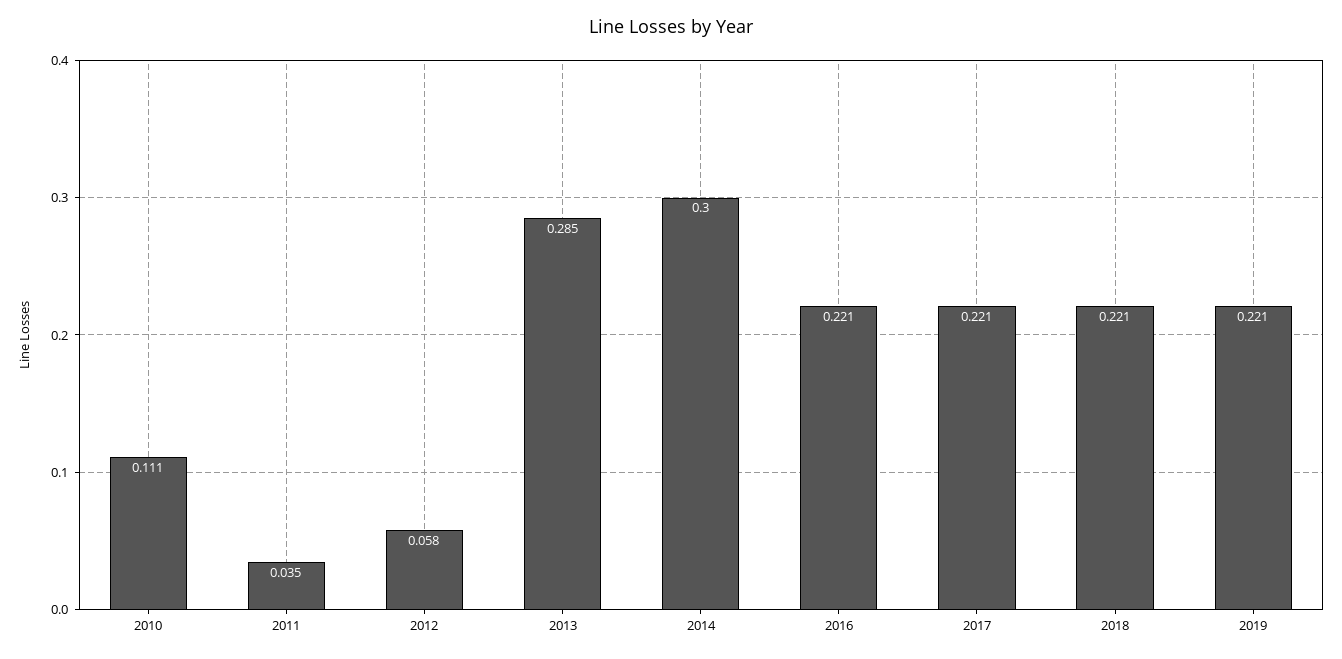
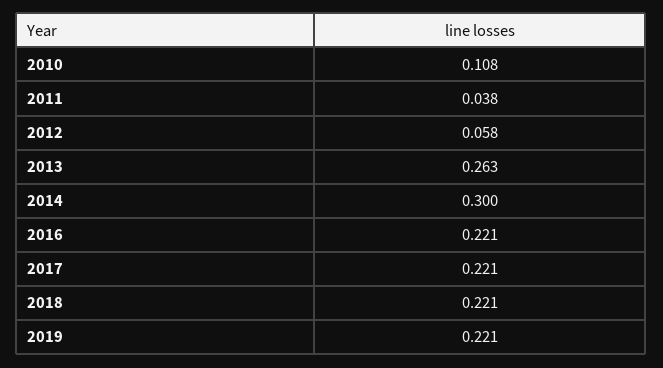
2010: 0.111 -> 0.108
2011: 0.035 -> 0.038
2013: 0.285 -> 0.263

